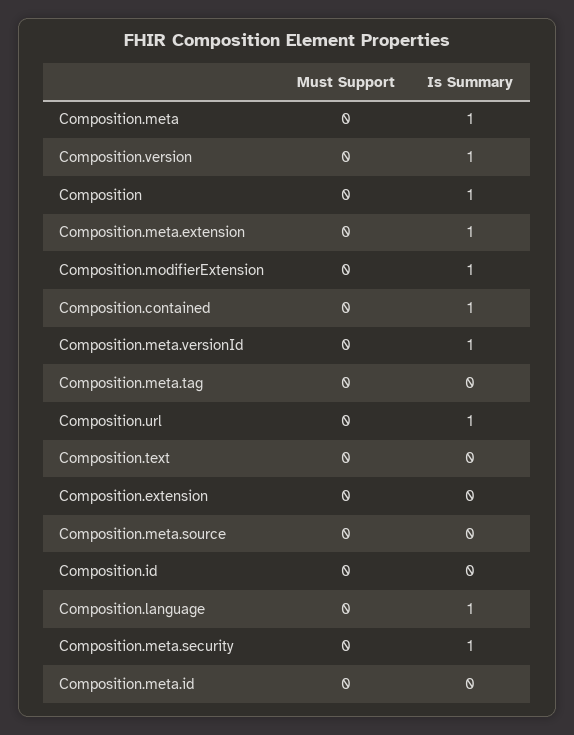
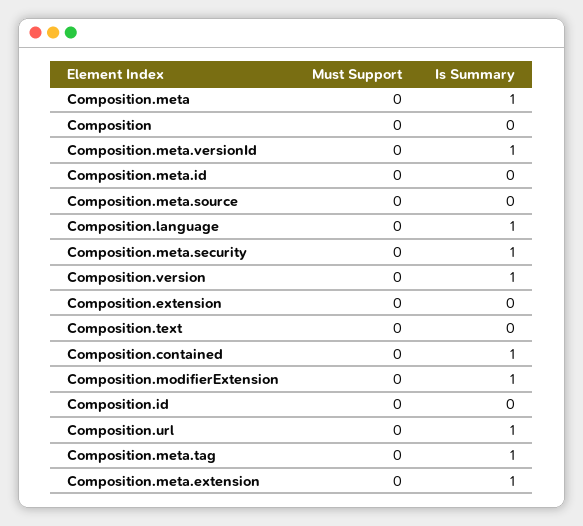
Is Summary, Composition: 1 -> 0
Is Summary, Composition.meta.tag: 0 -> 1

